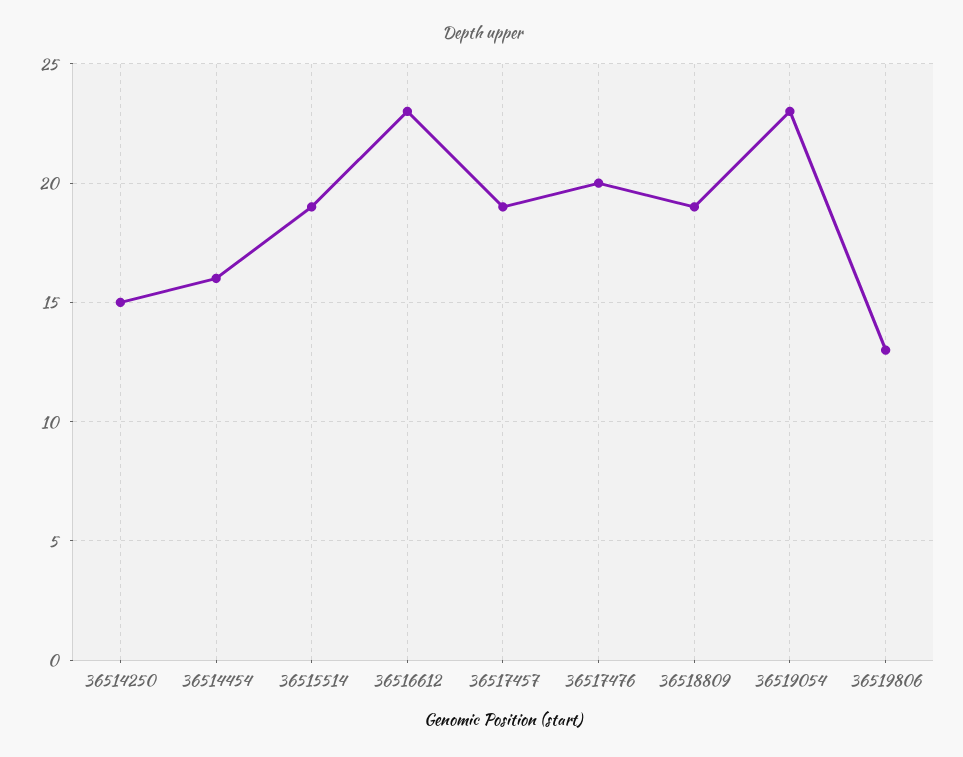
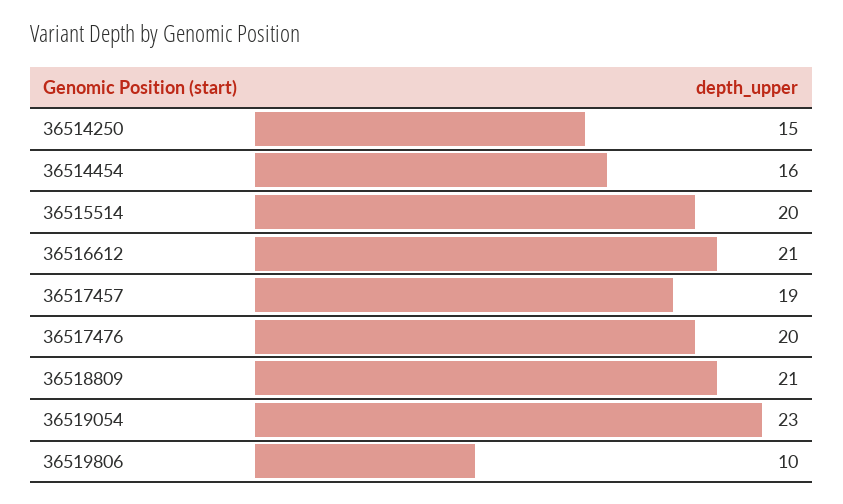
36515514: 19 -> 20
36516612: 23 -> 21
36518809: 19 -> 21
36519806: 13 -> 10

